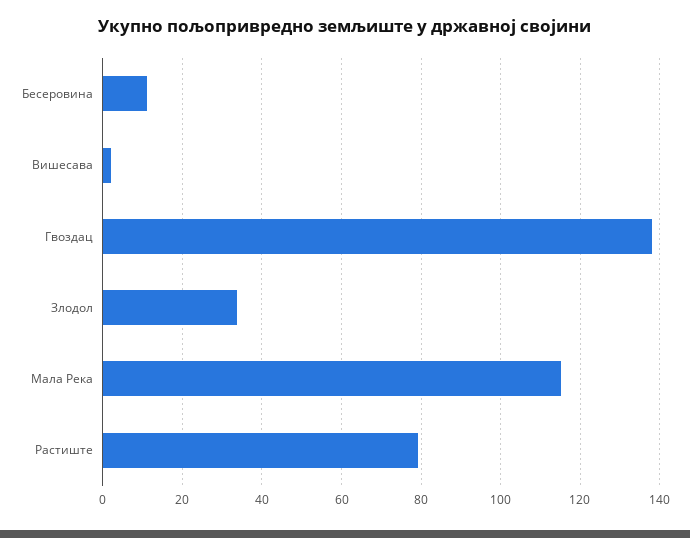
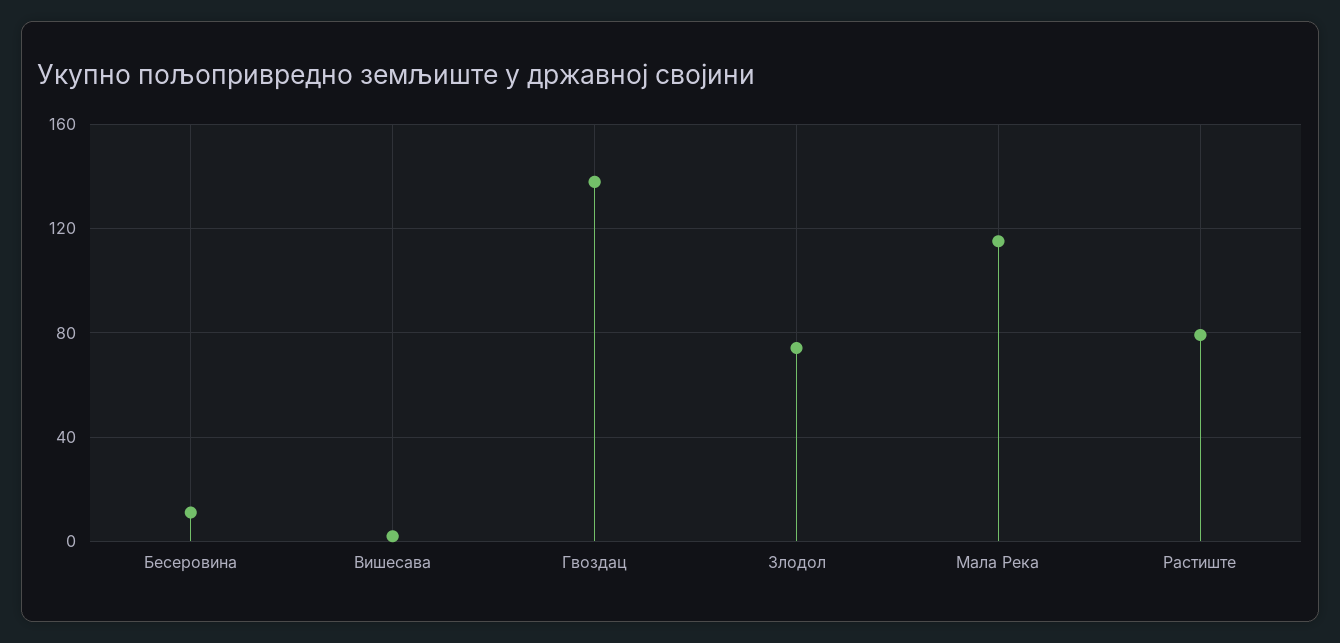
Злодол: 34 -> 75

